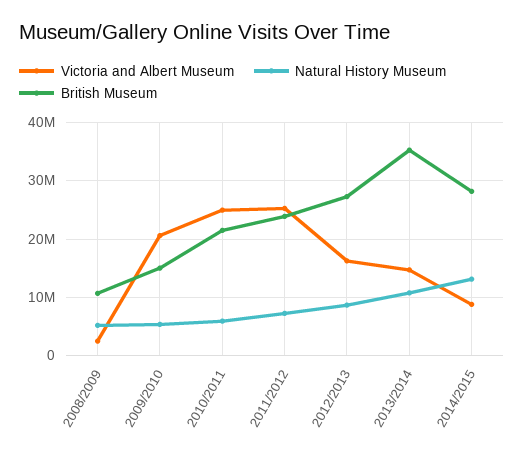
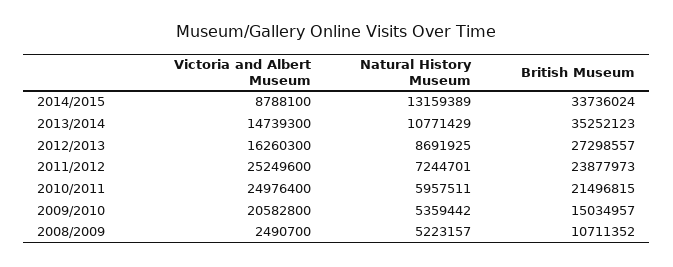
British Museum, 2014/2015: 28000000 -> 33736024

